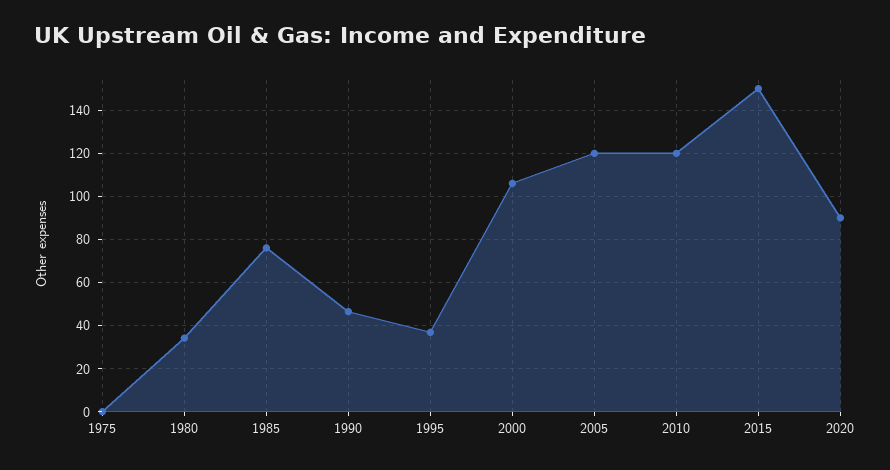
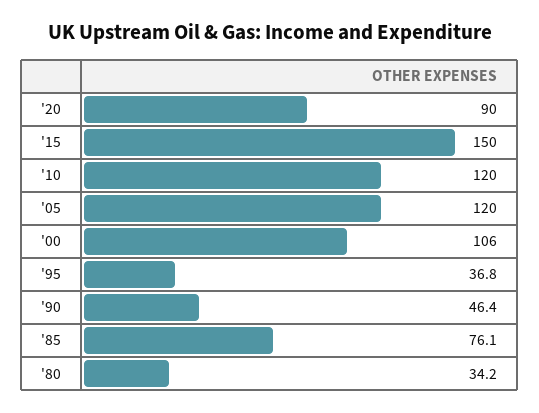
1975: 0 -> none

